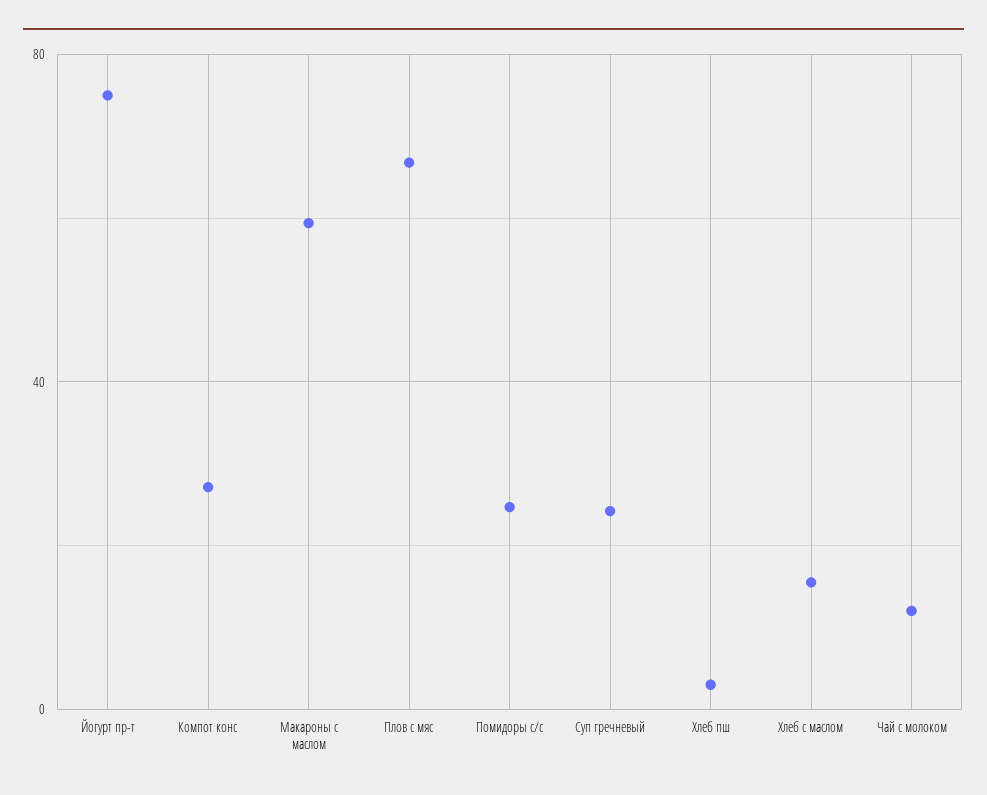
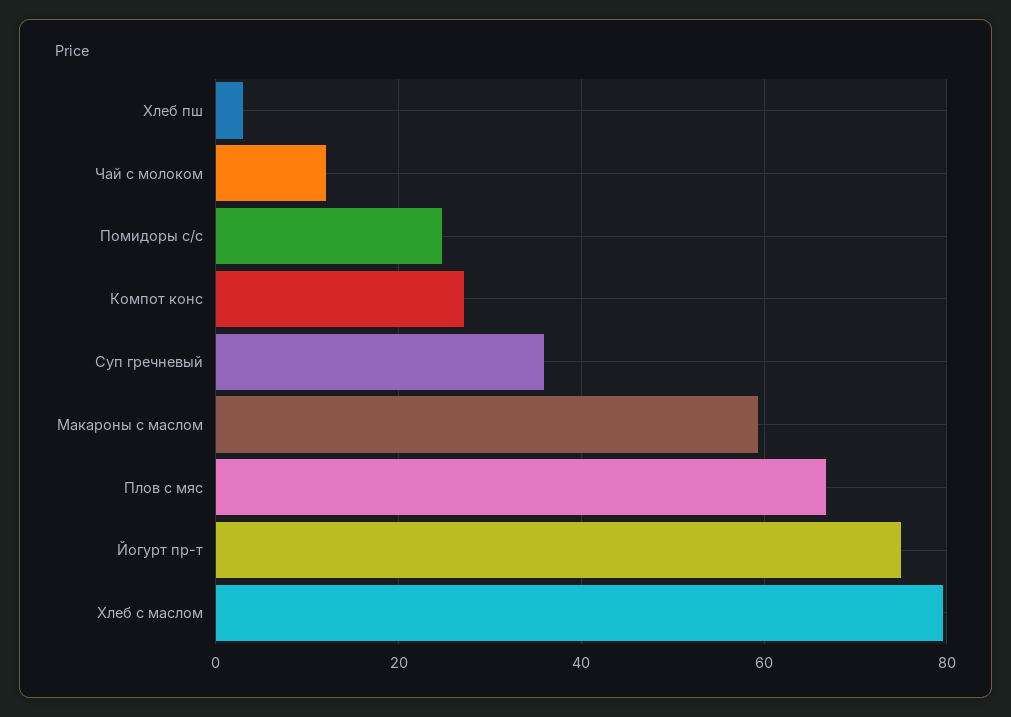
Суп гречневый: 25 -> 36
Хлеб с маслом: 15 -> 80

